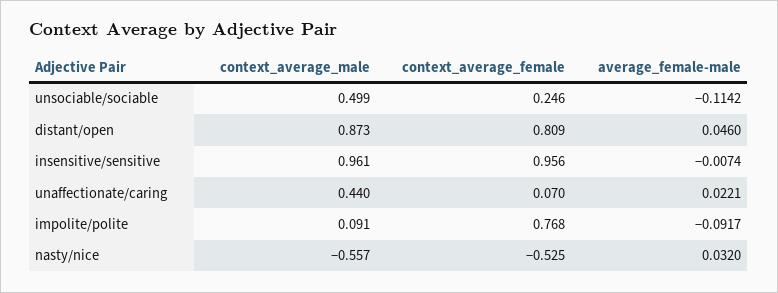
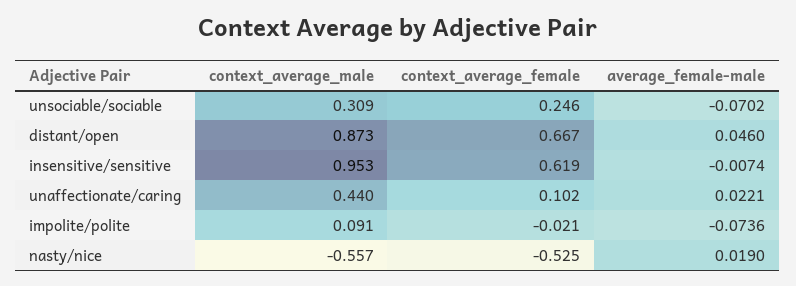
context_average_male, unsociable/sociable: 0.499 -> 0.309
average_female-male, unsociable/sociable: -0.1142 -> -0.0702
context_average_female, distant/open: 0.809 -> 0.667
context_average_male, insensitive/sensitive: 0.961 -> 0.953
context_average_female, insensitive/sensitive: 0.956 -> 0.619
context_average_female, unaffectionate/caring: 0.07 -> 0.102
context_average_female, impolite/polite: 0.768 -> -0.021
average_female-male, impolite/polite: -0.0917 -> -0.0736
average_female-male, nasty/nice: 0.032 -> 0.019

